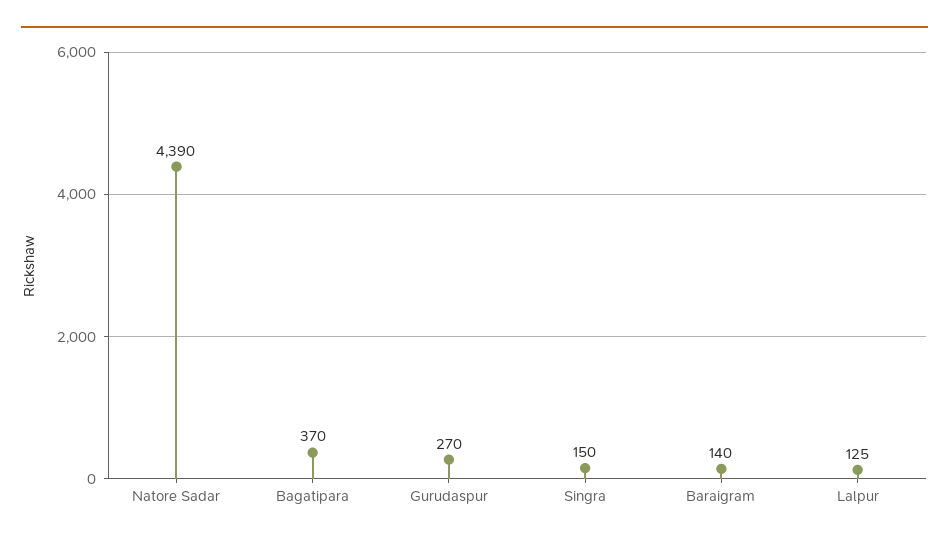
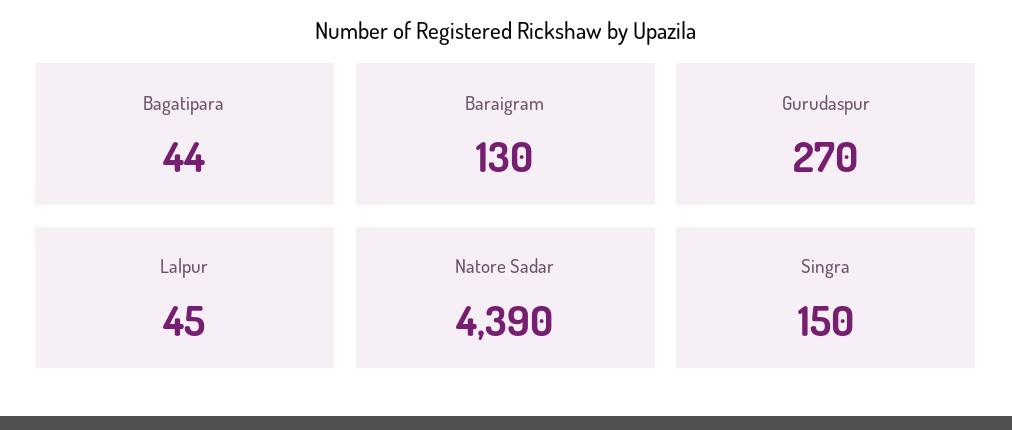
Bagatipara: 370 -> 44
Baraigram: 140 -> 130
Lalpur: 125 -> 45

